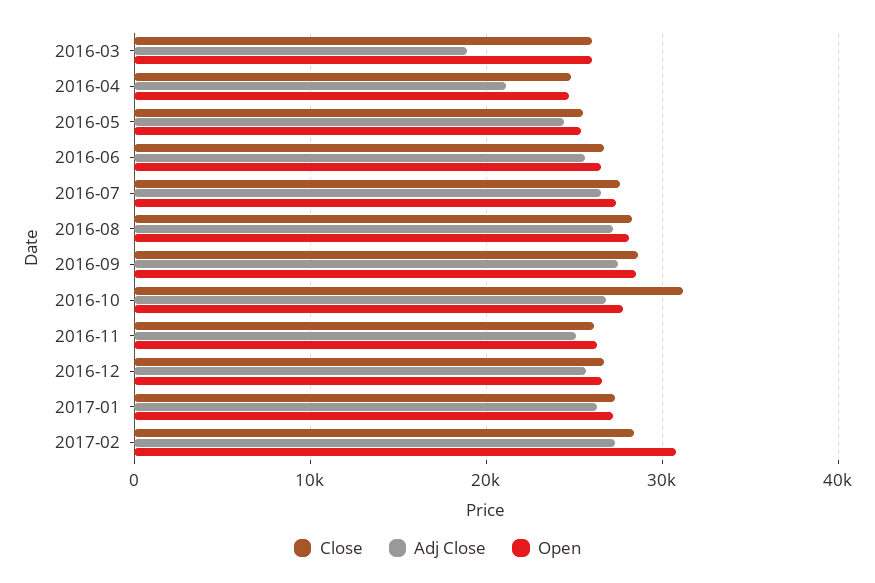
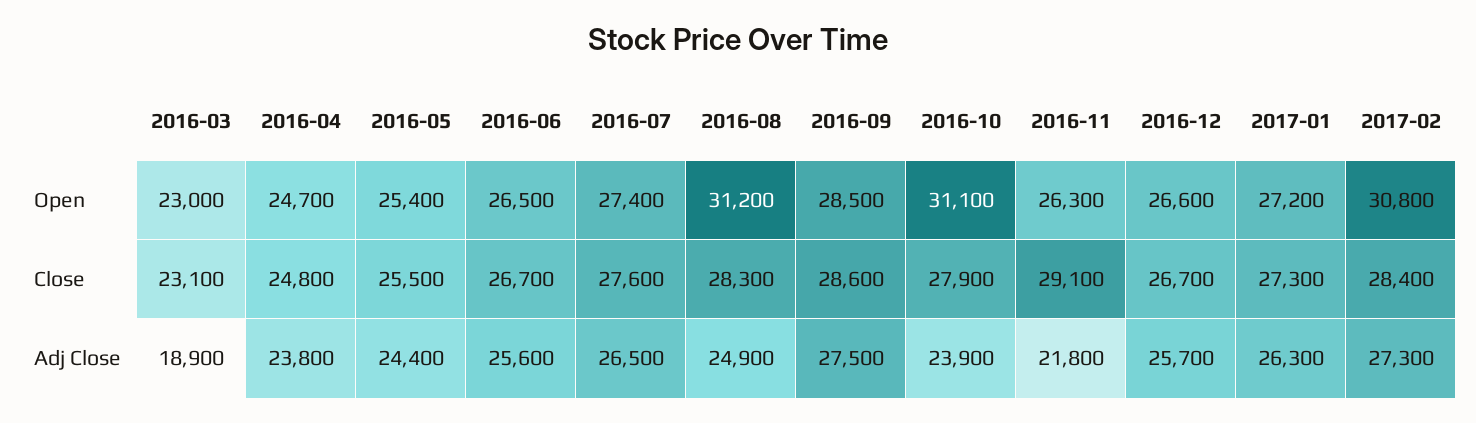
Close, 2016-03: 26000 -> 23100
Open, 2016-03: 26000 -> 23000
Adj Close, 2016-04: 21000 -> 23800
Adj Close, 2016-08: 27000 -> 24900
Open, 2016-08: 28000 -> 31200
Close, 2016-10: 31000 -> 27900
Adj Close, 2016-10: 27000 -> 23900
Open, 2016-10: 28000 -> 31100
Close, 2016-11: 26000 -> 29100
Adj Close, 2016-11: 25000 -> 21800

